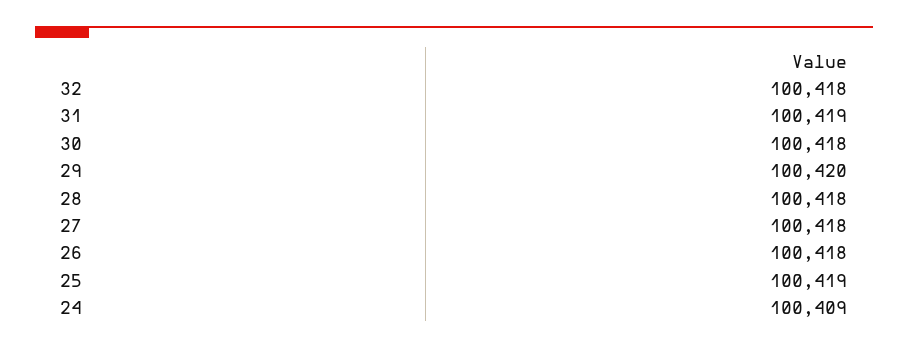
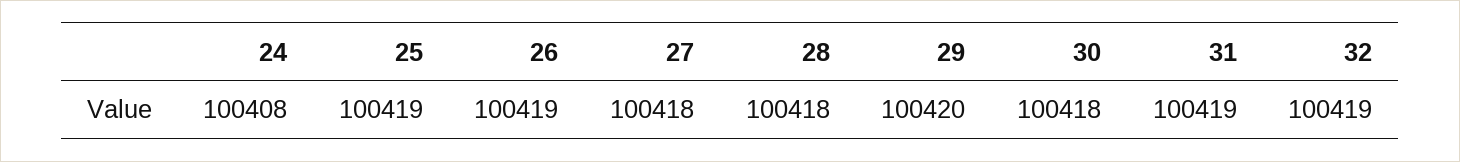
32: 100418 -> 100419
26: 100418 -> 100419
24: 100409 -> 100408

